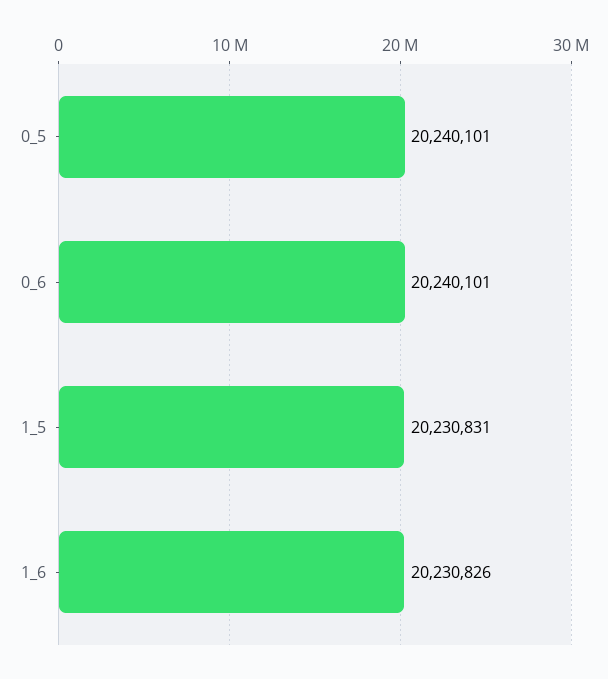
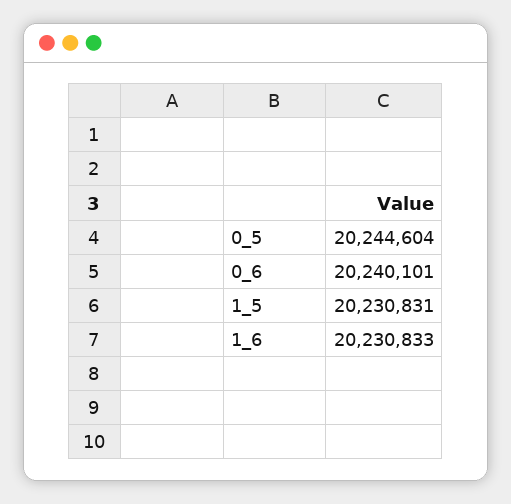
0_5: 20240101 -> 20244604
1_6: 20230826 -> 20230833

